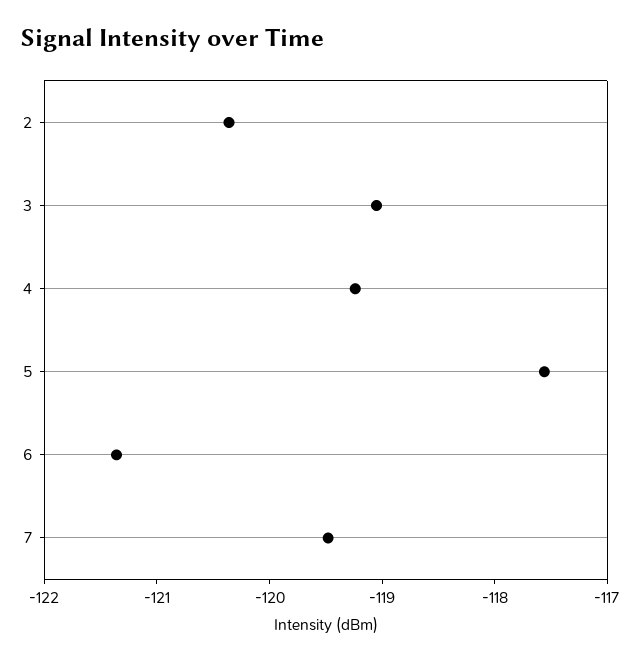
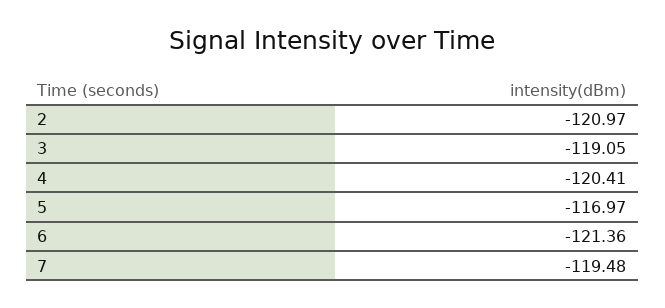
2: -120.4 -> -120.97
4: -119.2 -> -120.41
5: -117.6 -> -116.97

